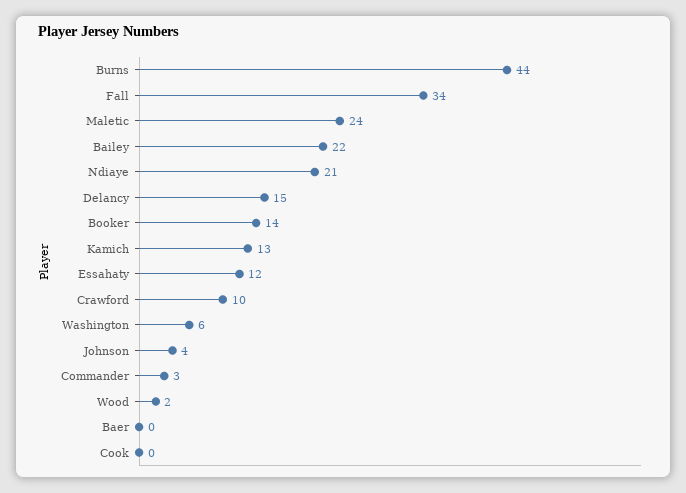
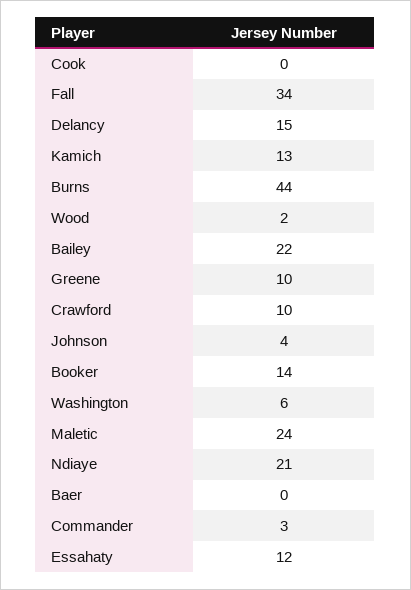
Greene: none -> 10

